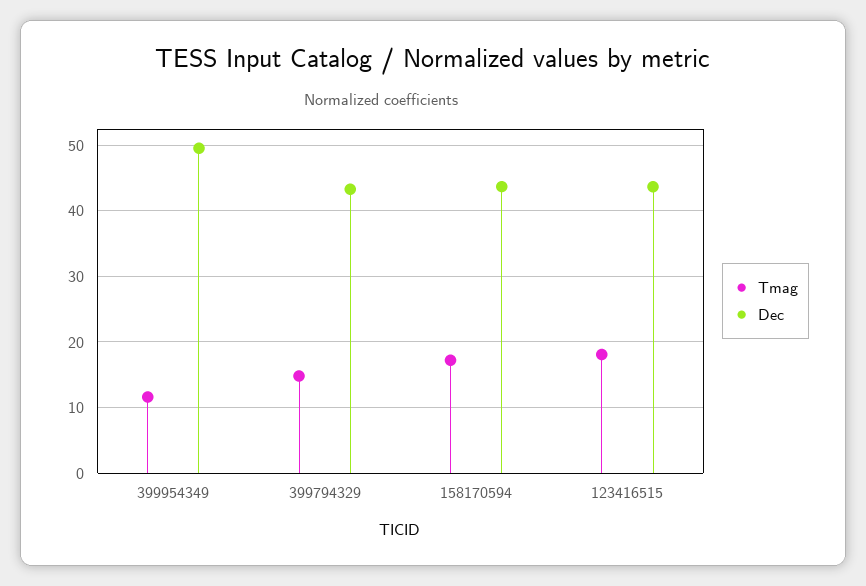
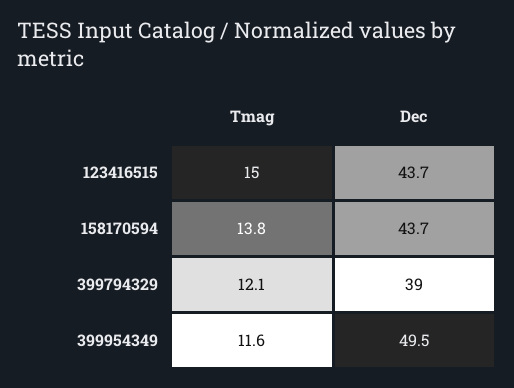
Tmag, 399794329: 15 -> 12.1
Dec, 399794329: 43 -> 39
Tmag, 158170594: 17 -> 13.8
Tmag, 123416515: 18 -> 15

